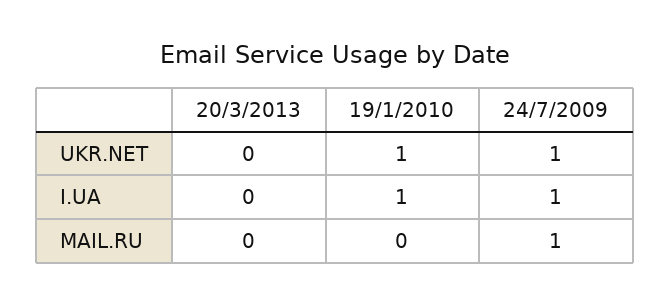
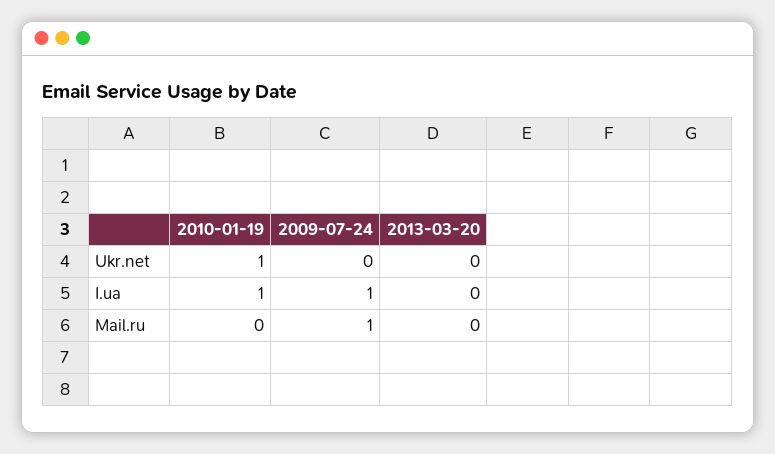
24/7/2009, UKR.NET: 1 -> 0

